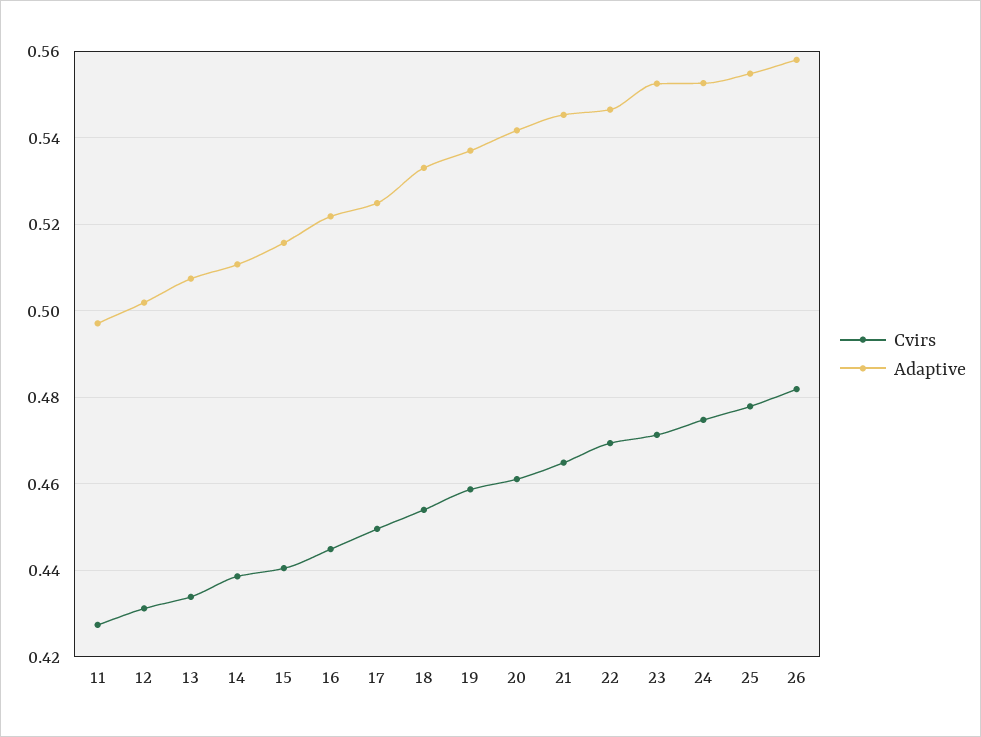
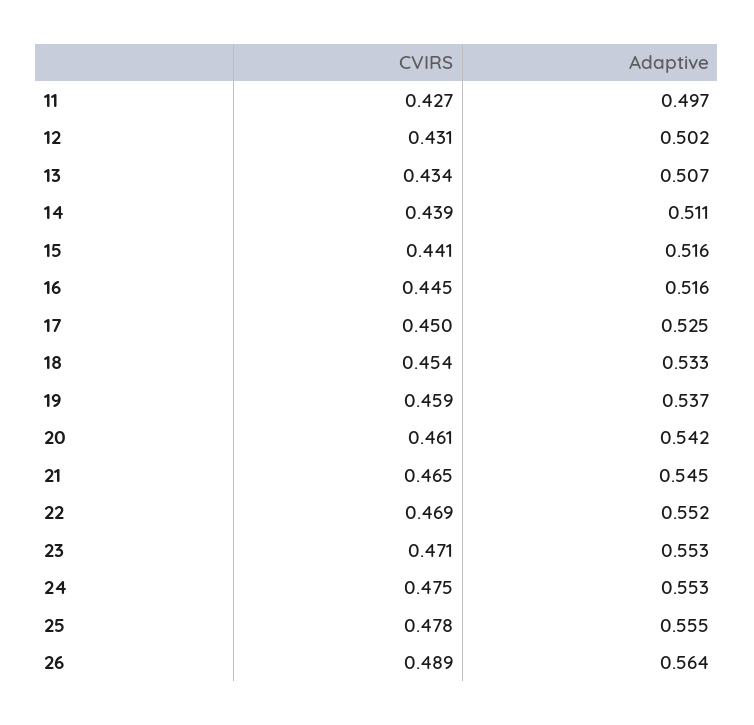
Adaptive, 16: 0.522 -> 0.516
Adaptive, 22: 0.546 -> 0.552
Cvirs, 26: 0.482 -> 0.489
Adaptive, 26: 0.558 -> 0.564

